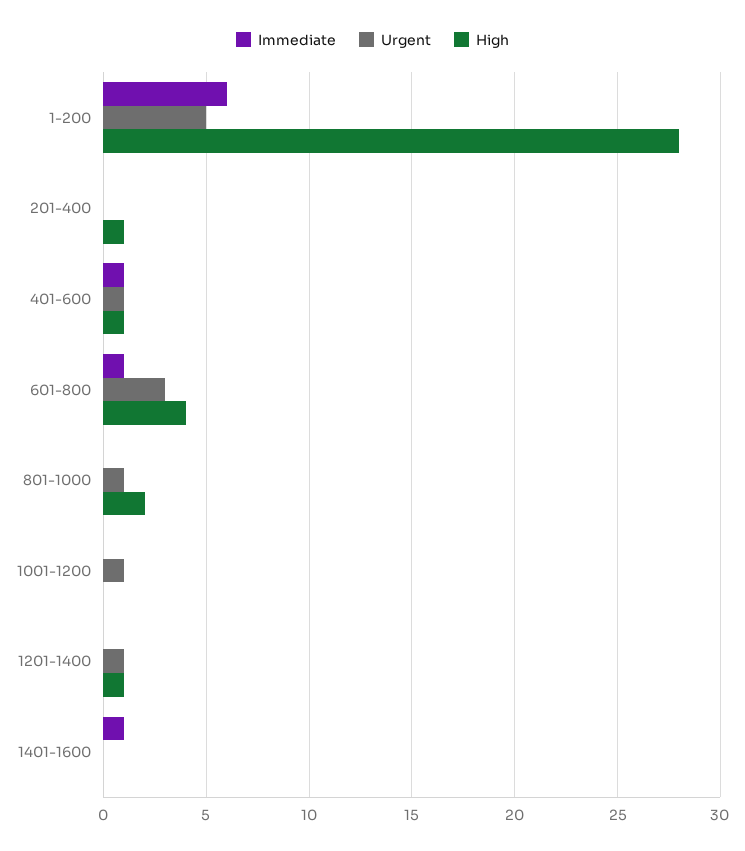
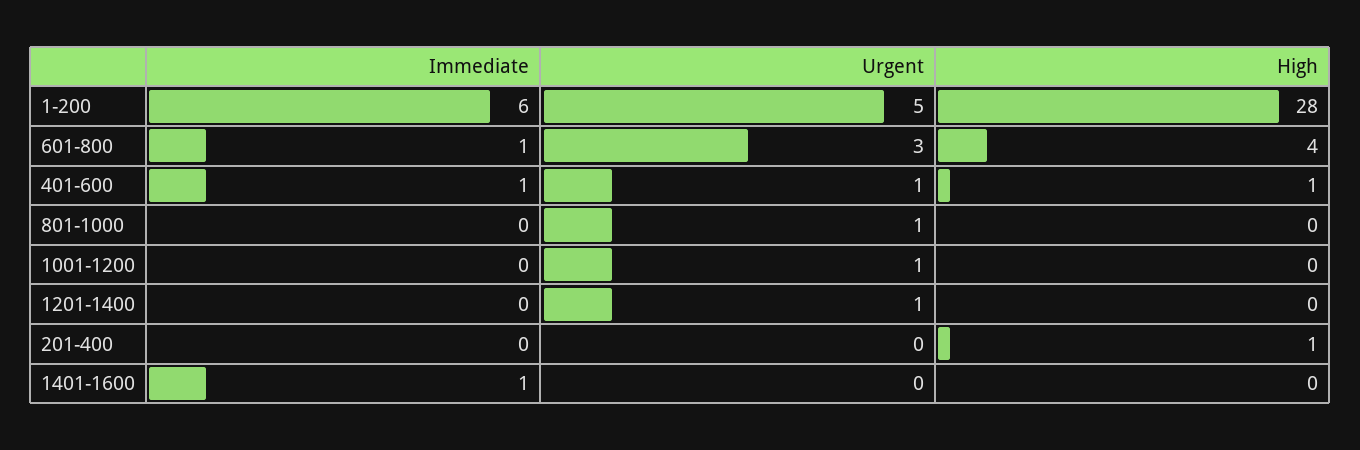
High, 801-1000: 2 -> 0
High, 1201-1400: 1 -> 0

